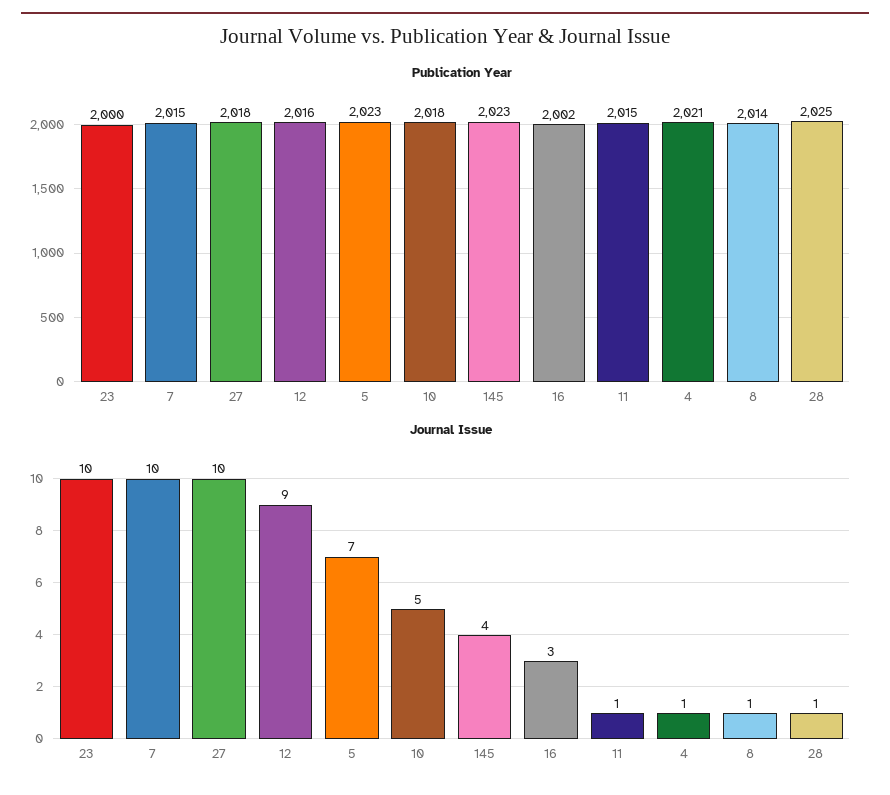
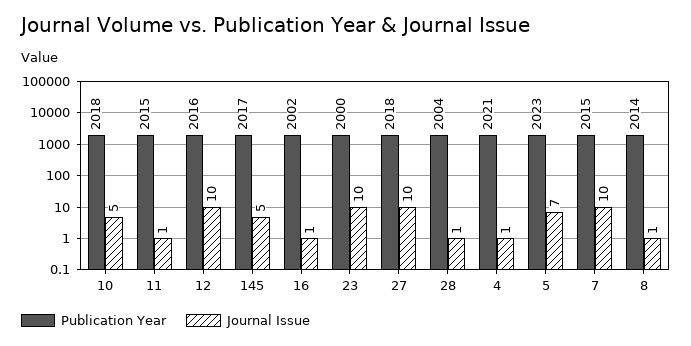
Publication Year, 145: 2023 -> 2017
Publication Year, 28: 2025 -> 2004
Journal Issue, 12: 9 -> 10
Journal Issue, 145: 4 -> 5
Journal Issue, 16: 3 -> 1

